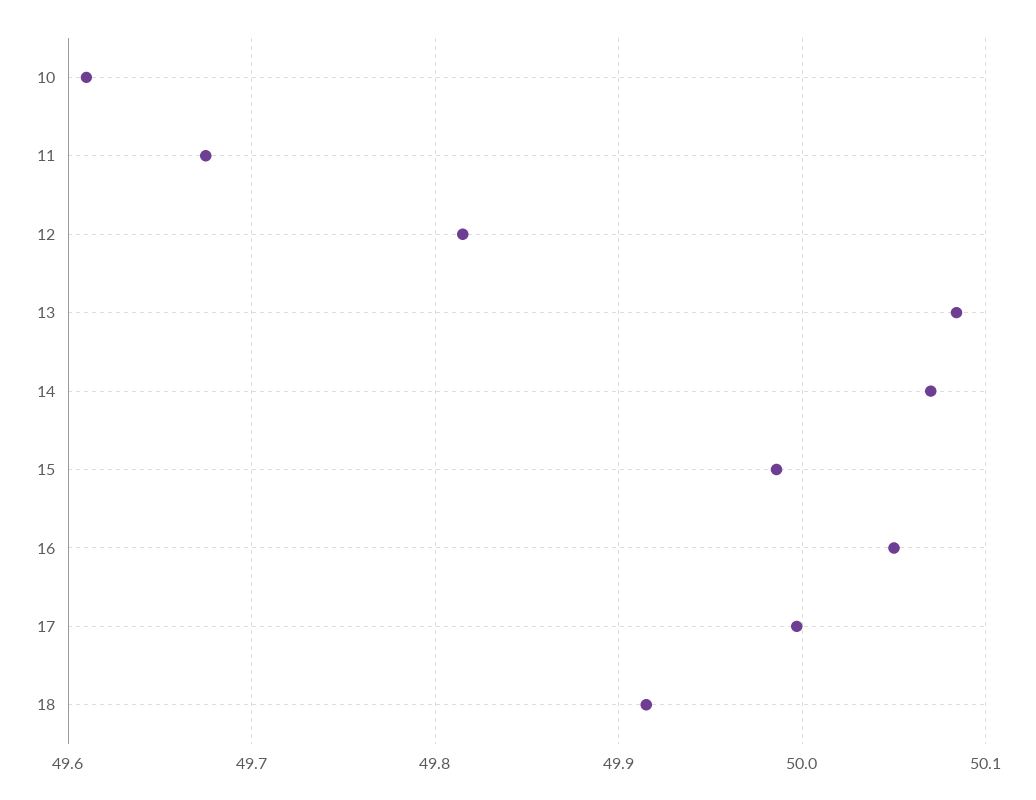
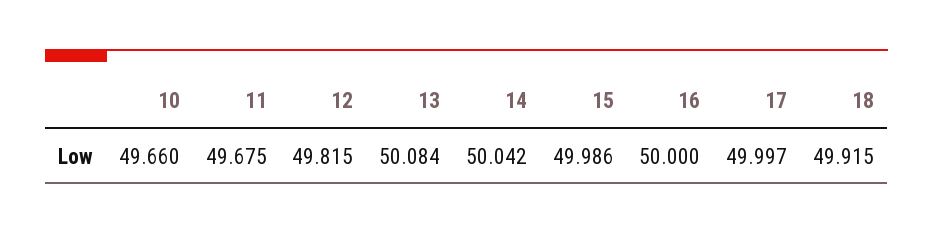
10: 49.61 -> 49.66
14: 50.07 -> 50.042
16: 50.05 -> 50

